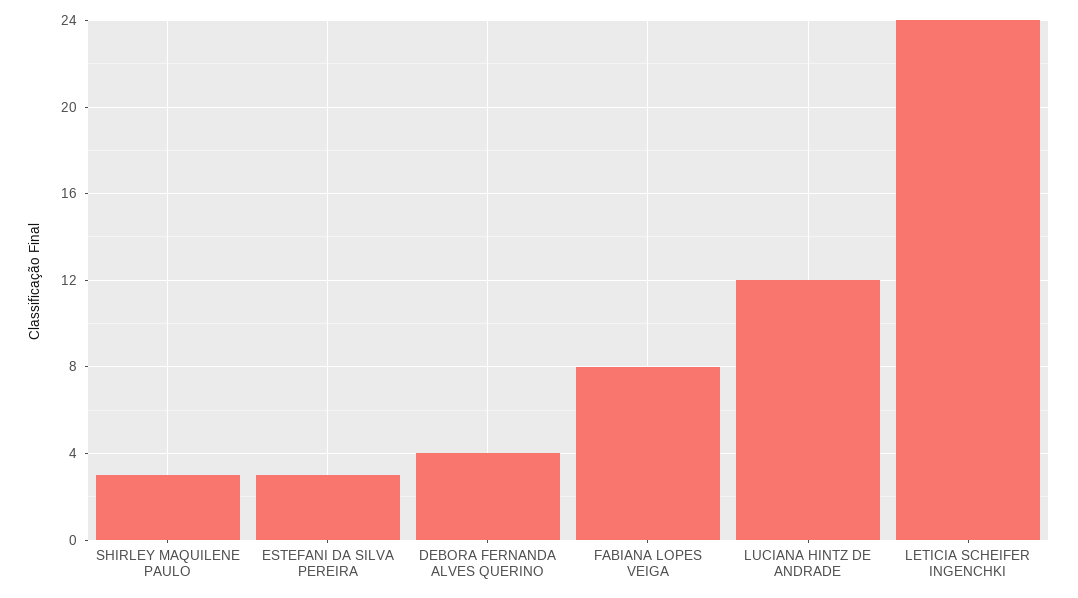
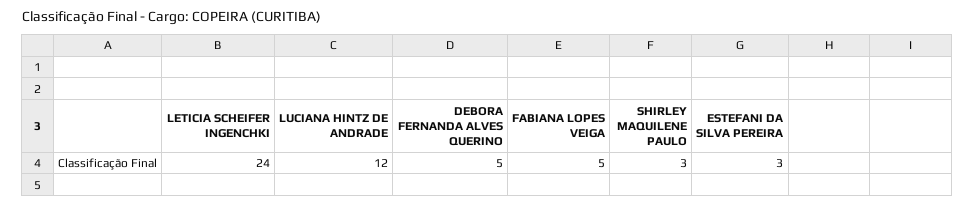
DEBORA FERNANDA ALVES QUERINO: 4 -> 5
FABIANA LOPES VEIGA: 8 -> 5

